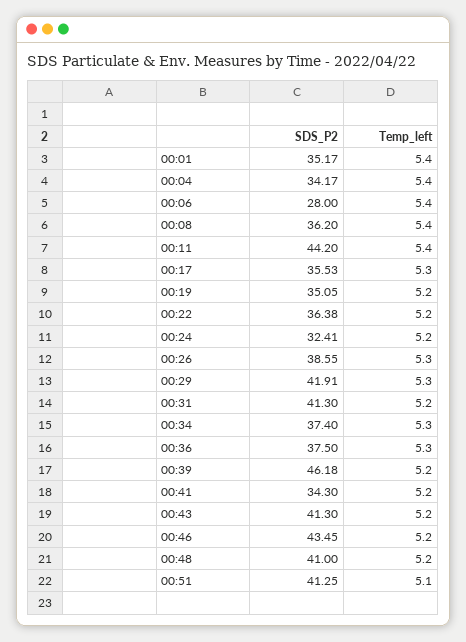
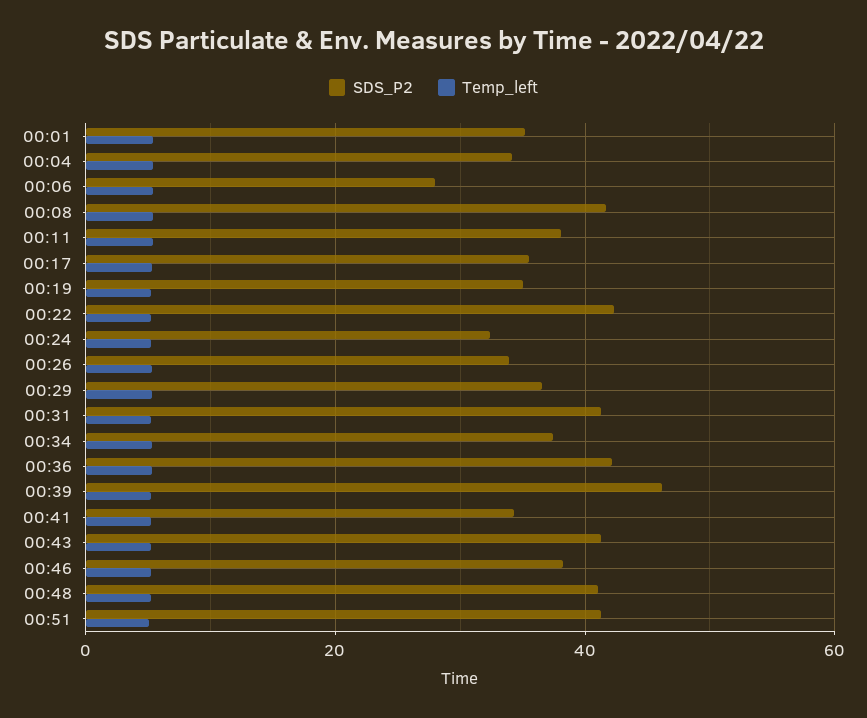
SDS_P2, 00:08: 36.2 -> 42
SDS_P2, 00:11: 44.2 -> 38
SDS_P2, 00:22: 36.38 -> 42
SDS_P2, 00:26: 38.55 -> 34
SDS_P2, 00:29: 41.91 -> 36
SDS_P2, 00:36: 37.5 -> 42
SDS_P2, 00:46: 43.45 -> 38

